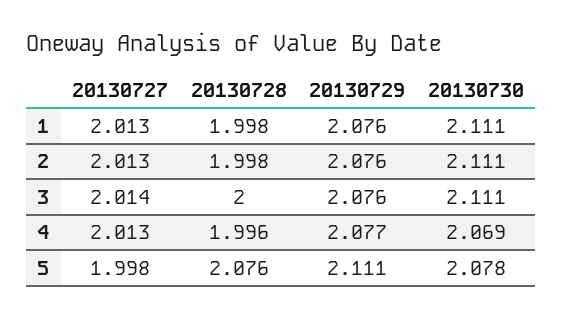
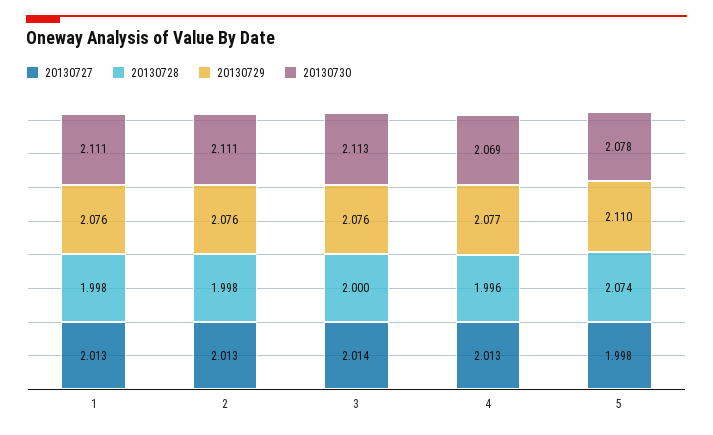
20130730, 3: 2.111 -> 2.113
20130728, 5: 2.076 -> 2.074
20130729, 5: 2.111 -> 2.11

